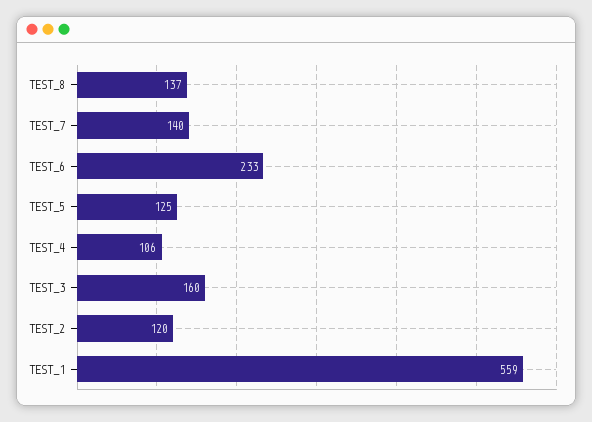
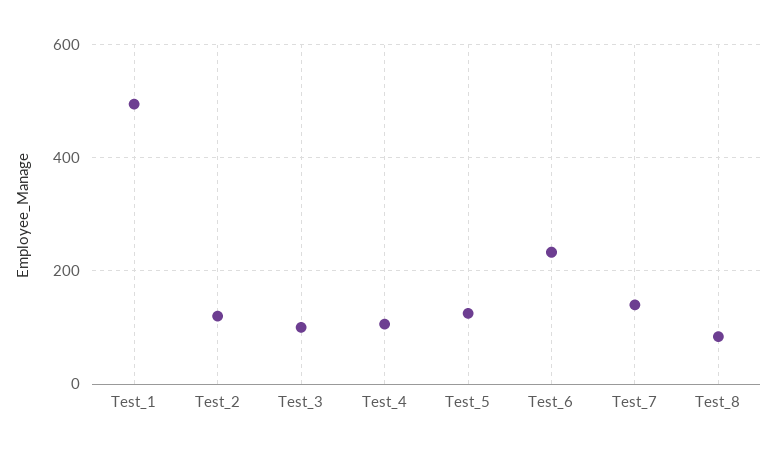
TEST_8: 137 -> 80
TEST_3: 160 -> 100
TEST_1: 559 -> 500

